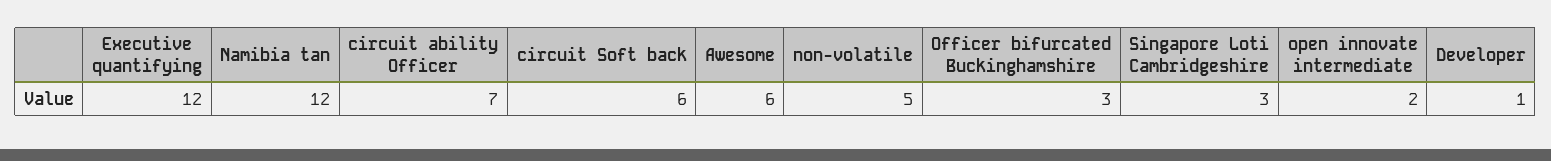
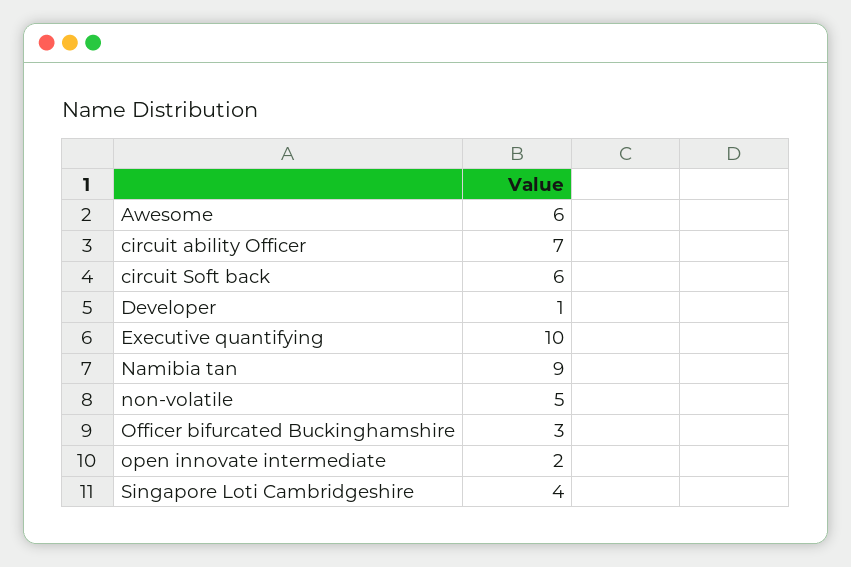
Executive quantifying: 12 -> 10
Namibia tan: 12 -> 9
Singapore Loti Cambridgeshire: 3 -> 4

